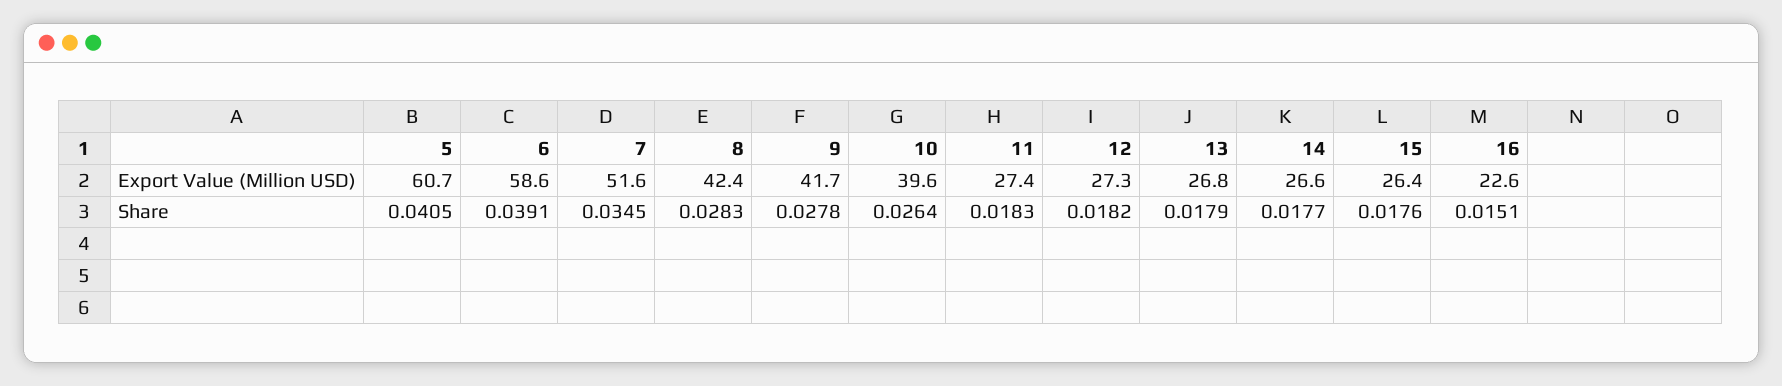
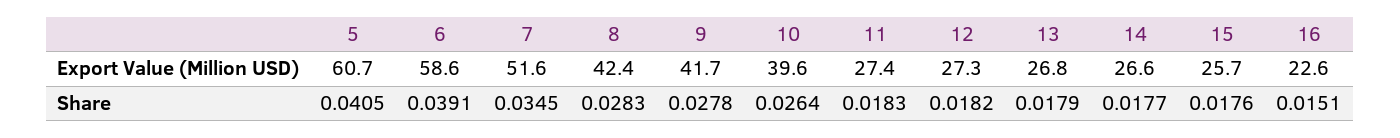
15, Export Value (Million USD): 26.4 -> 25.7

